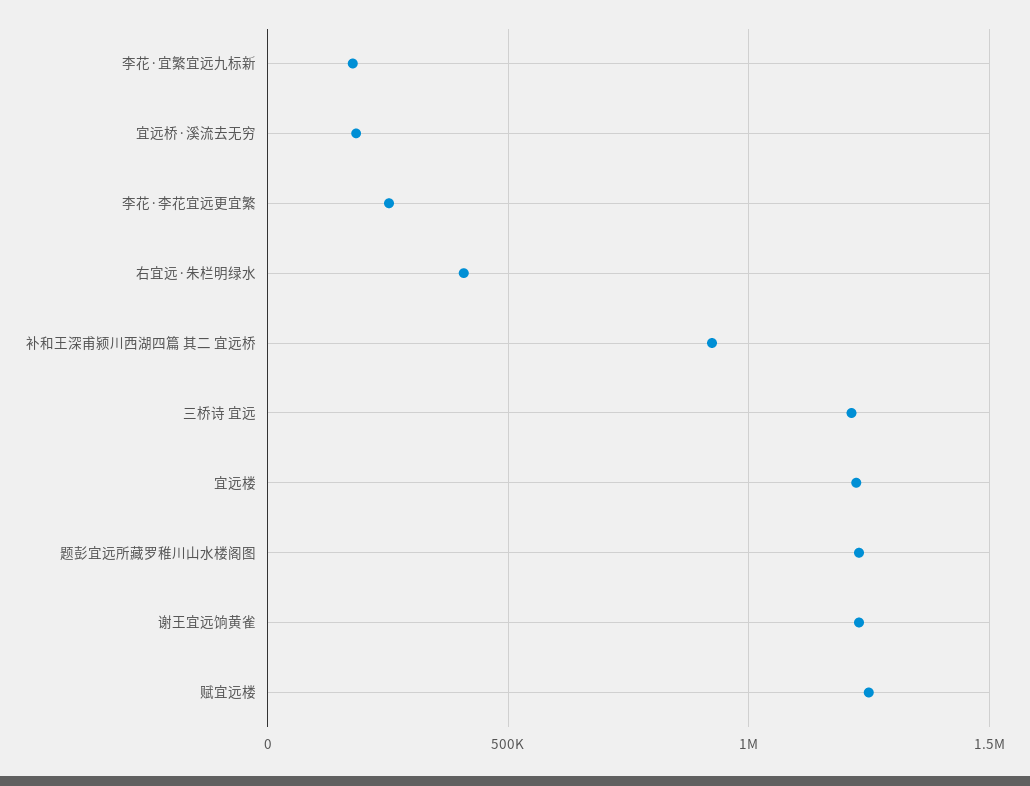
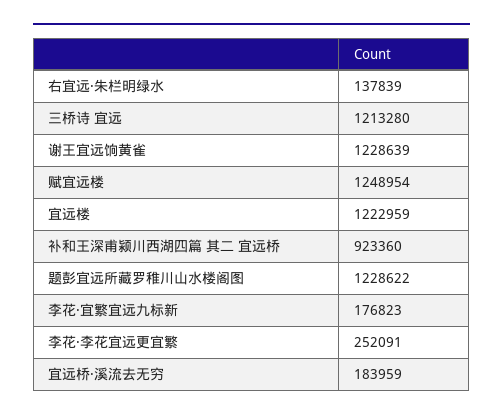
右宜远·朱栏明绿水: 400000 -> 137839

